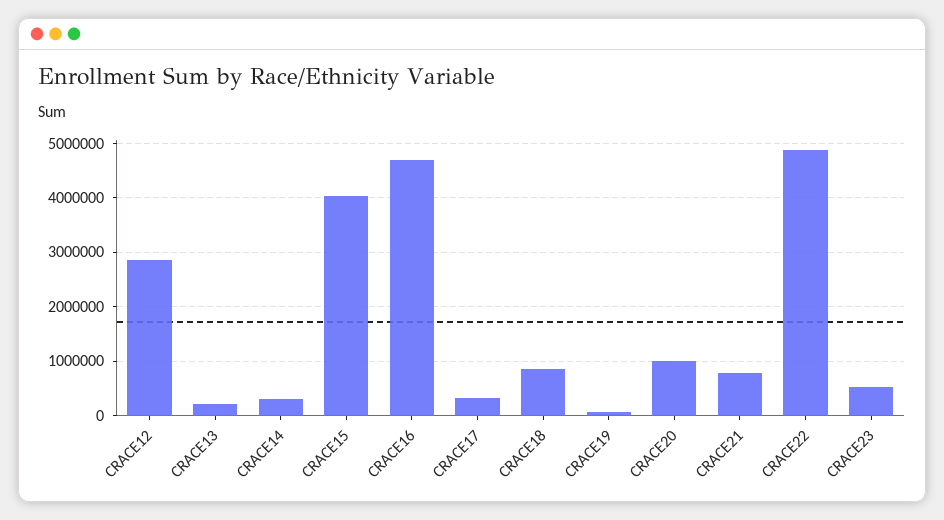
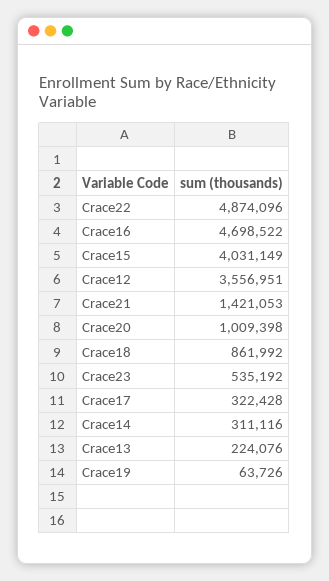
CRACE12: 2800000 -> 3556951
CRACE21: 800000 -> 1421053

